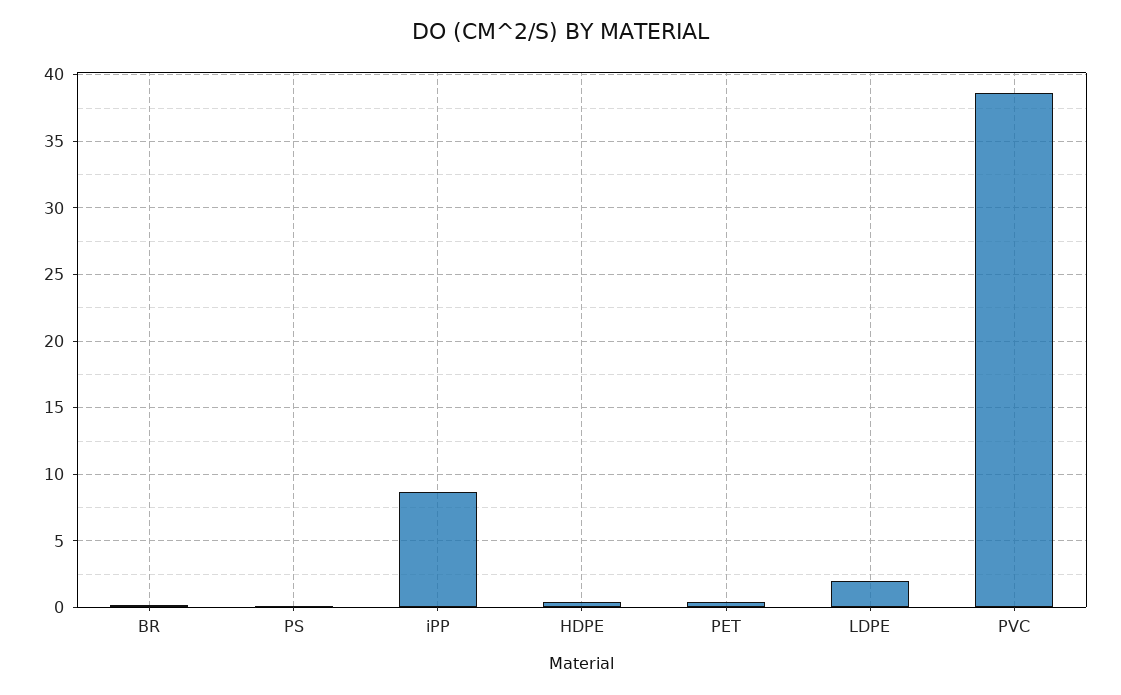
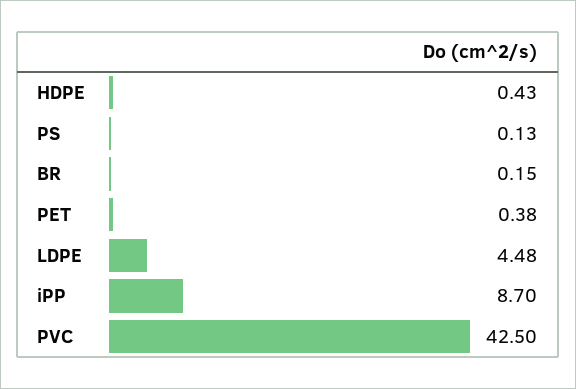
LDPE: 2 -> 4.48
PVC: 38.5 -> 42.5

